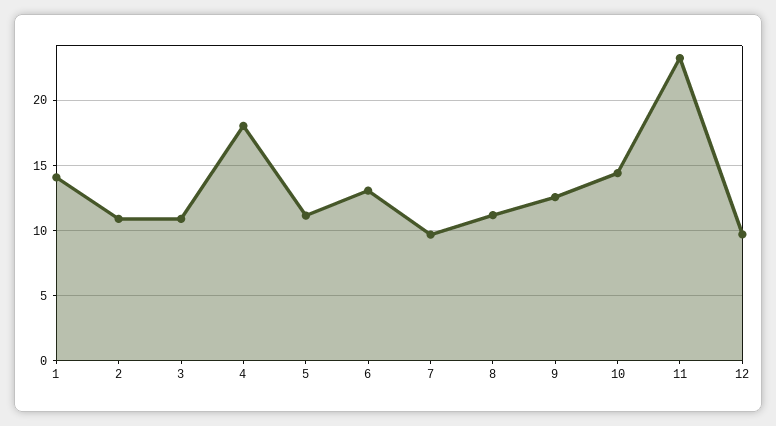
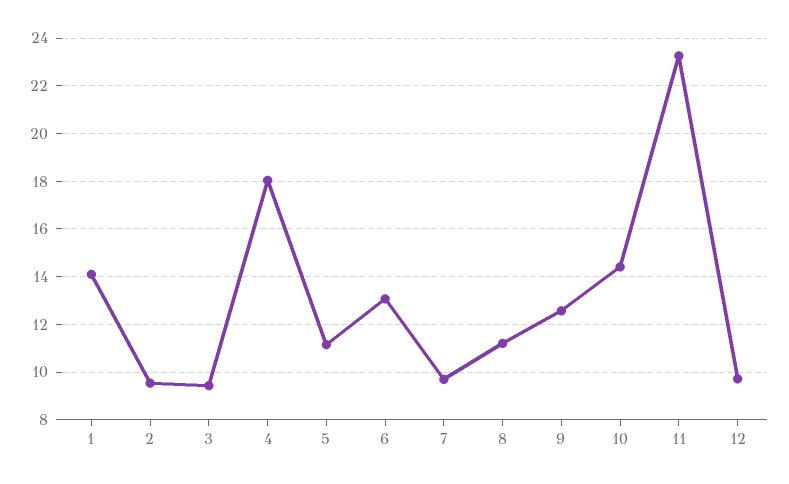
2: 11 -> 9.5
3: 11 -> 9.5

